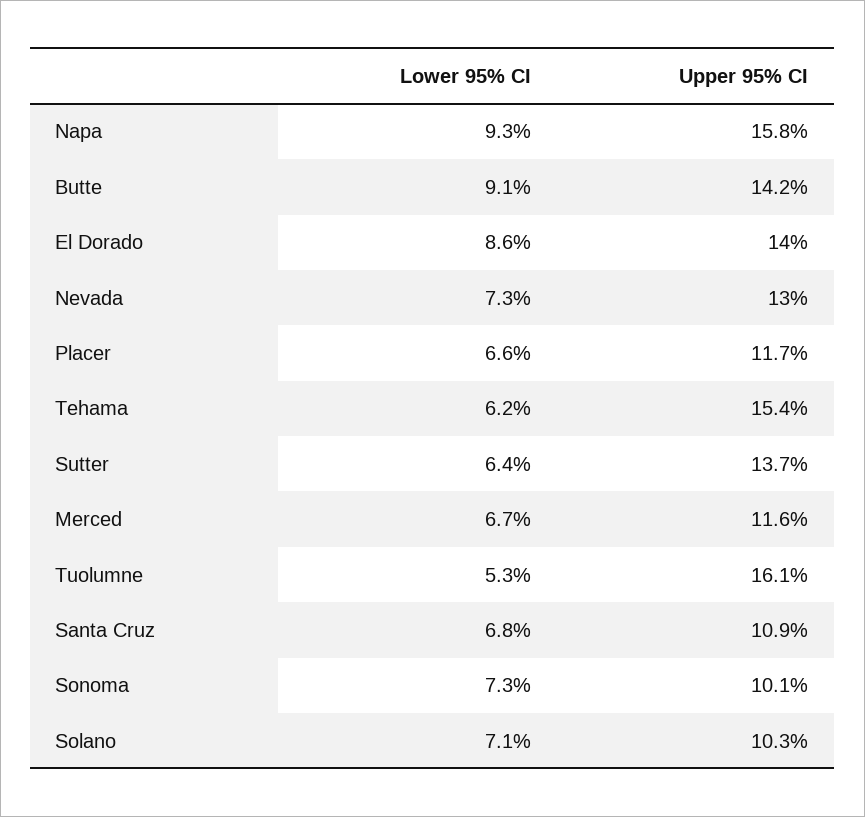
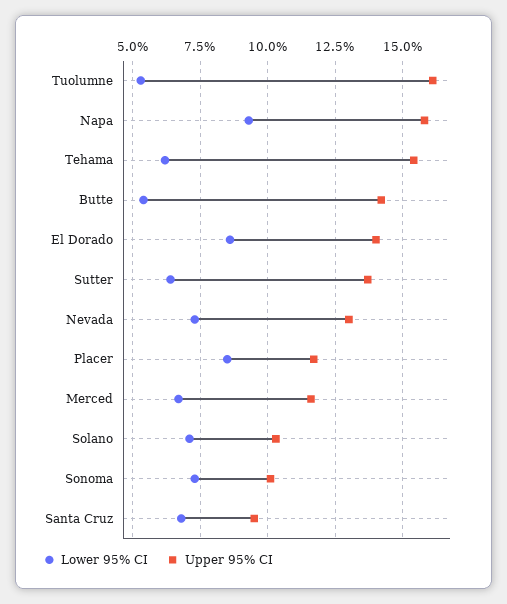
Lower 95% CI, Butte: 9.1 -> 5.5
Lower 95% CI, Placer: 6.6 -> 8.5
Upper 95% CI, Santa Cruz: 10.9 -> 9.5

